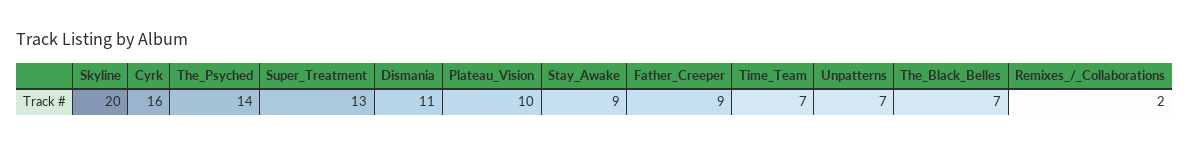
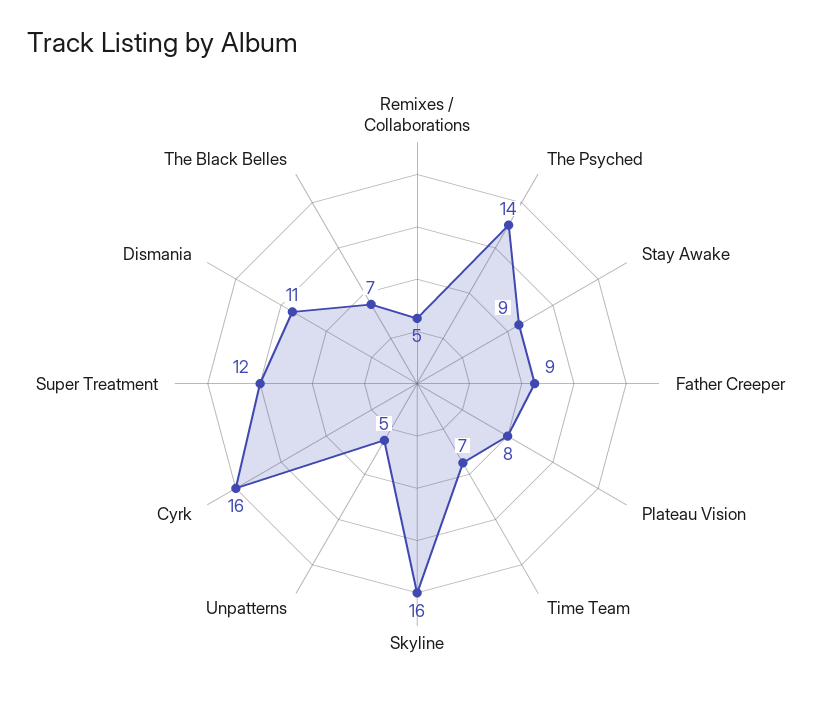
Skyline: 20 -> 16
Super_Treatment: 13 -> 12
Plateau_Vision: 10 -> 8
Unpatterns: 7 -> 5
Remixes_/_Collaborations: 2 -> 5

